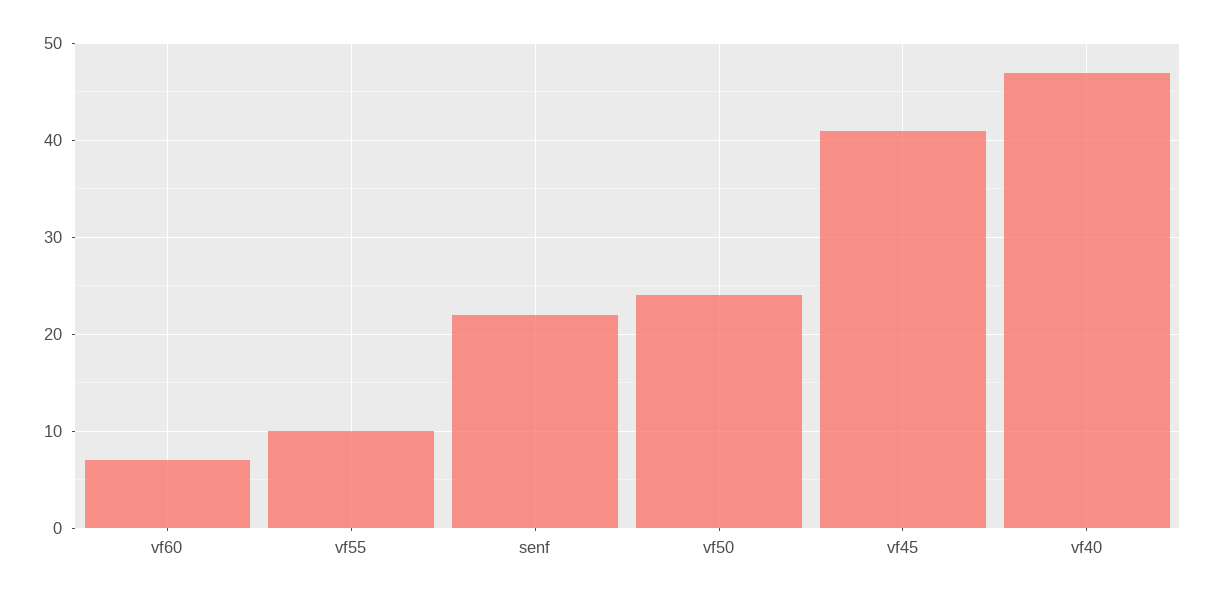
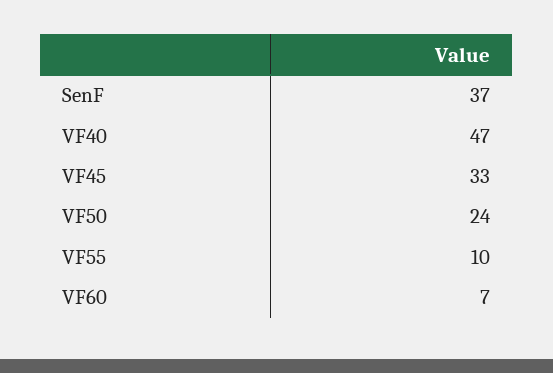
senf: 22 -> 37
vf45: 41 -> 33

